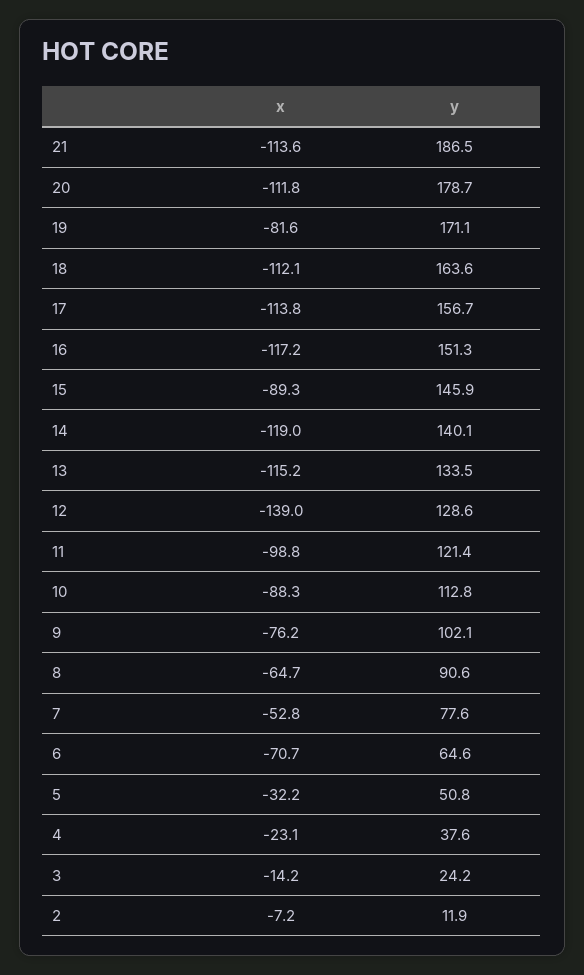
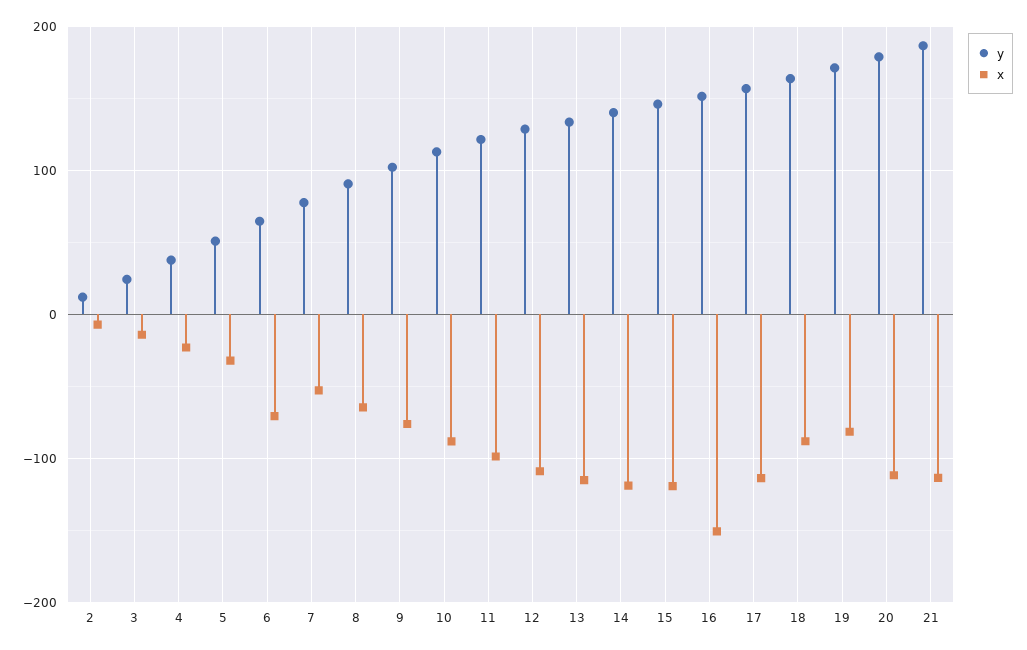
x, 18: -112.1 -> -90
x, 16: -117.2 -> -150
x, 15: -89.3 -> -120
x, 12: -139 -> -110

